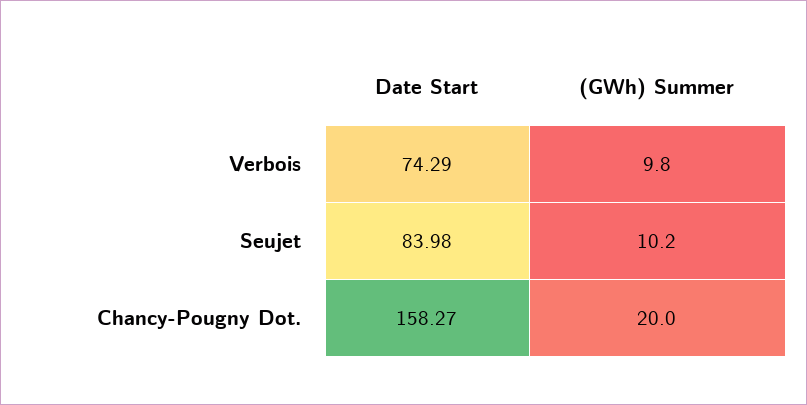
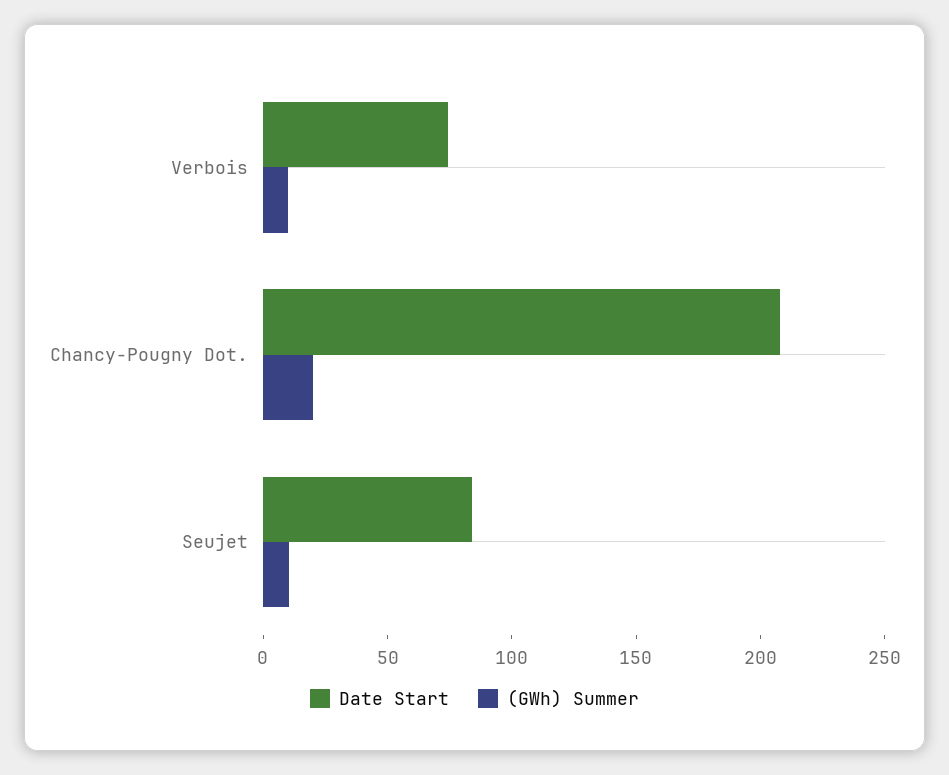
Date Start, Chancy-Pougny Dot.: 158.27 -> 210

